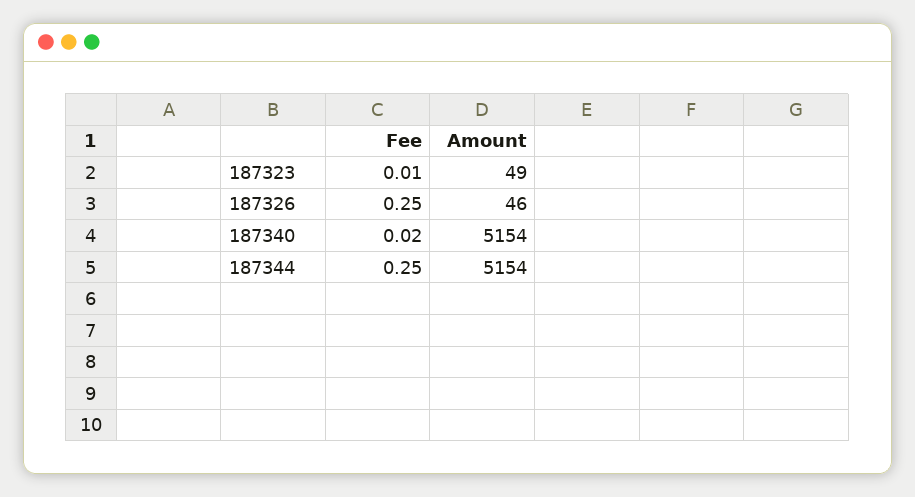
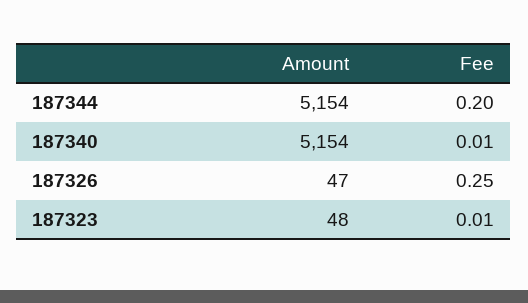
Amount, 187323: 49 -> 48
Amount, 187326: 46 -> 47
Fee, 187340: 0.02 -> 0.01
Fee, 187344: 0.25 -> 0.2

